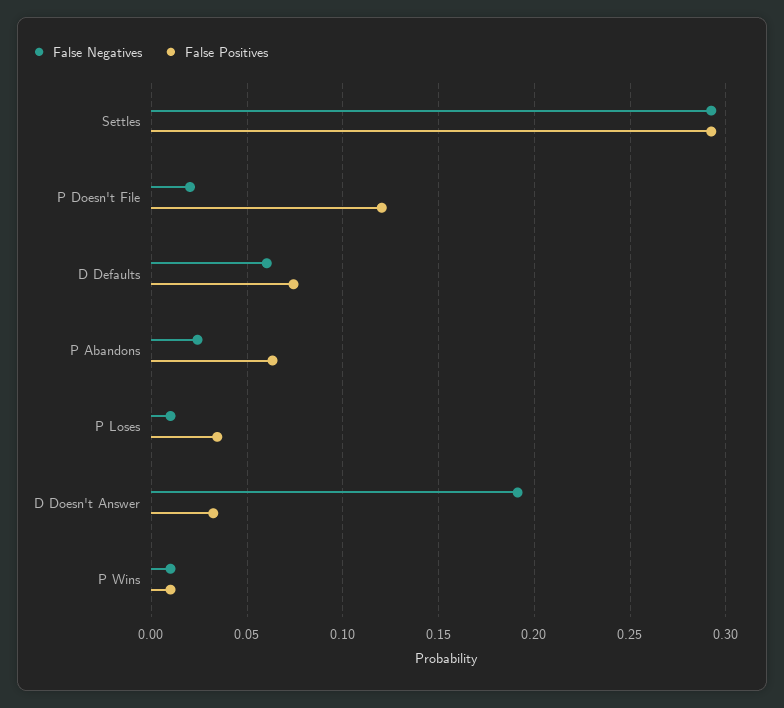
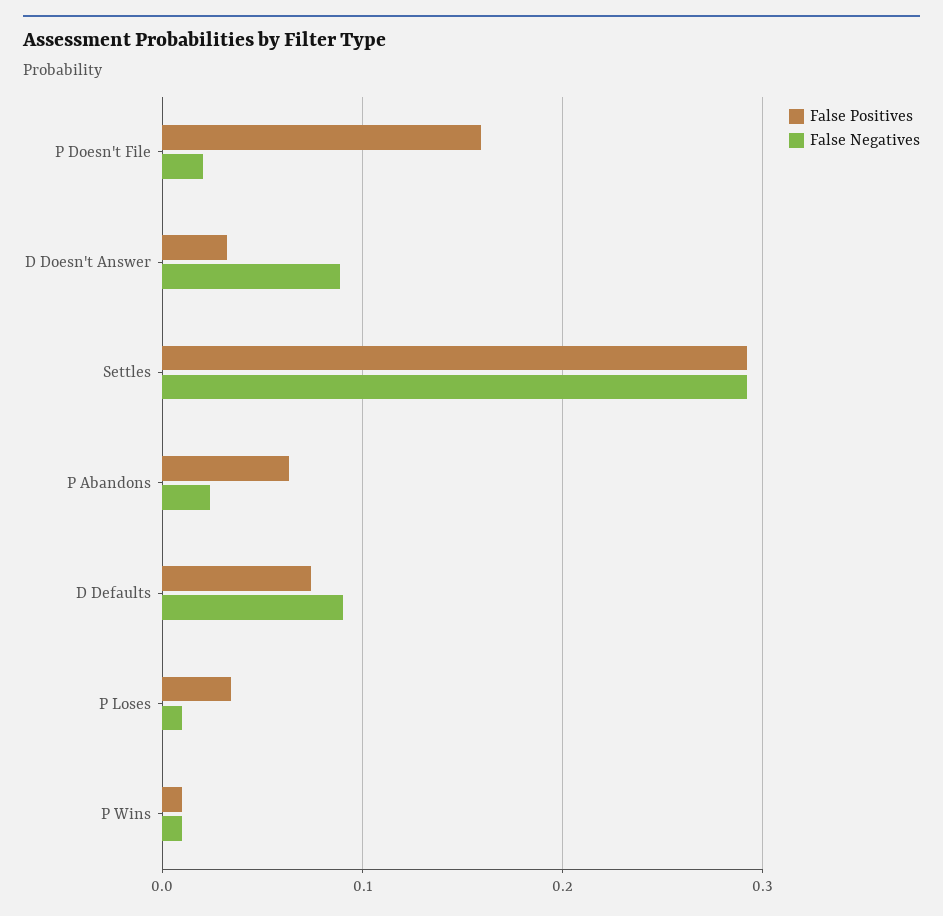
False Positives, P Doesn't File: 0.12 -> 0.16
False Negatives, D Defaults: 0.06 -> 0.09
False Negatives, D Doesn't Answer: 0.19 -> 0.09

